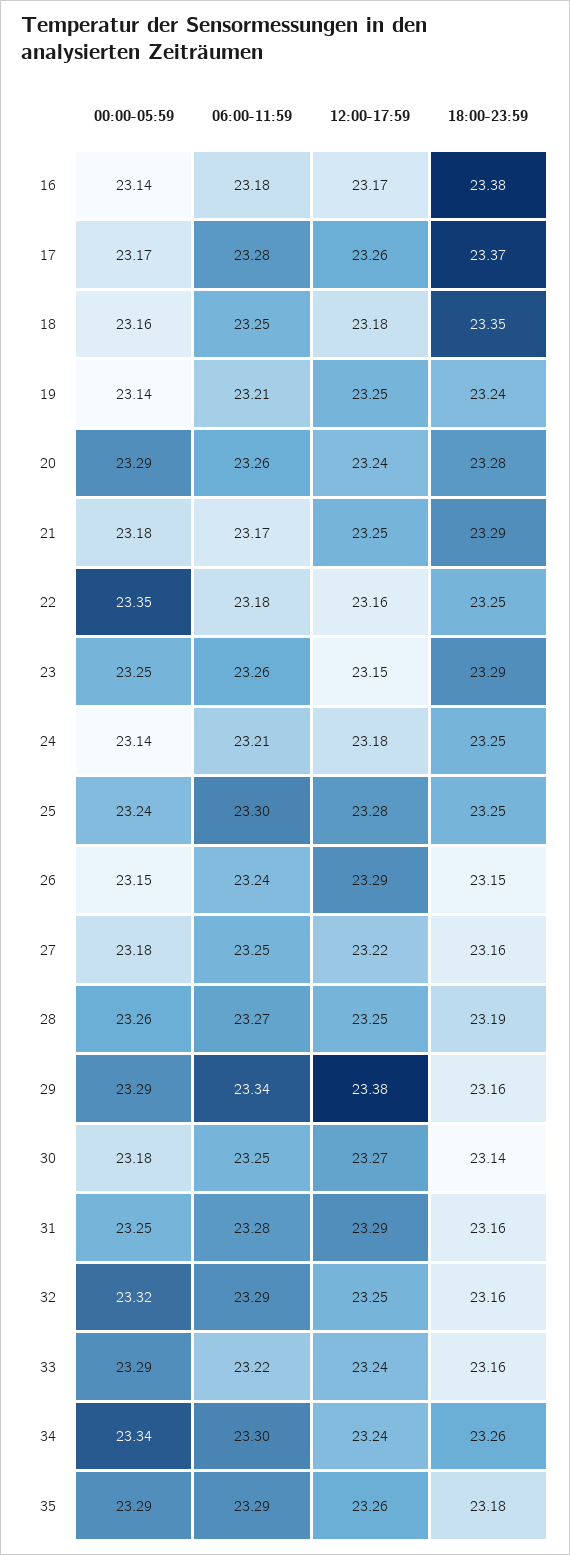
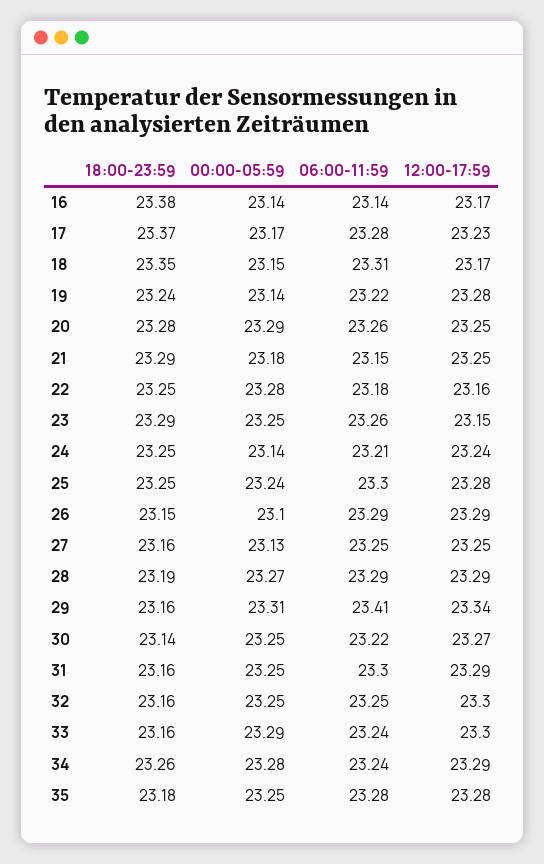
06:00-11:59, 16: 23.18 -> 23.14
12:00-17:59, 17: 23.26 -> 23.23
00:00-05:59, 18: 23.16 -> 23.15
06:00-11:59, 18: 23.25 -> 23.31
12:00-17:59, 18: 23.18 -> 23.17
06:00-11:59, 19: 23.21 -> 23.22
12:00-17:59, 19: 23.25 -> 23.28
12:00-17:59, 20: 23.24 -> 23.25
06:00-11:59, 21: 23.17 -> 23.15
00:00-05:59, 22: 23.35 -> 23.28
12:00-17:59, 24: 23.18 -> 23.24
00:00-05:59, 26: 23.15 -> 23.1
06:00-11:59, 26: 23.24 -> 23.29
00:00-05:59, 27: 23.18 -> 23.13
12:00-17:59, 27: 23.22 -> 23.25
00:00-05:59, 28: 23.26 -> 23.27
06:00-11:59, 28: 23.27 -> 23.29
12:00-17:59, 28: 23.25 -> 23.29
00:00-05:59, 29: 23.29 -> 23.31
06:00-11:59, 29: 23.34 -> 23.41
12:00-17:59, 29: 23.38 -> 23.34
00:00-05:59, 30: 23.18 -> 23.25
06:00-11:59, 30: 23.25 -> 23.22
06:00-11:59, 31: 23.28 -> 23.3
00:00-05:59, 32: 23.32 -> 23.25
06:00-11:59, 32: 23.29 -> 23.25
12:00-17:59, 32: 23.25 -> 23.3
06:00-11:59, 33: 23.22 -> 23.24
12:00-17:59, 33: 23.24 -> 23.3
00:00-05:59, 34: 23.34 -> 23.28
06:00-11:59, 34: 23.3 -> 23.24
12:00-17:59, 34: 23.24 -> 23.29
00:00-05:59, 35: 23.29 -> 23.25
06:00-11:59, 35: 23.29 -> 23.28
12:00-17:59, 35: 23.26 -> 23.28

